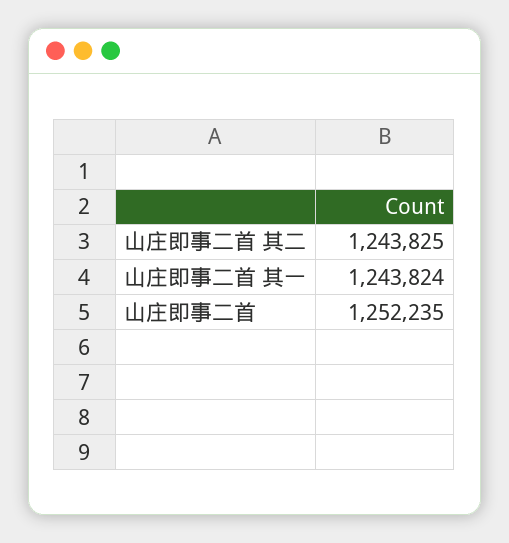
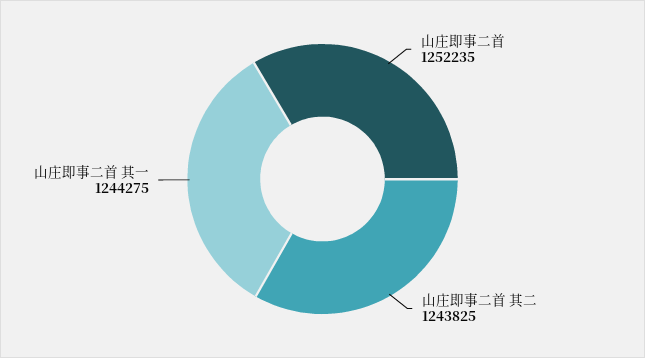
山庄即事二首 其一: 1243824 -> 1244275

